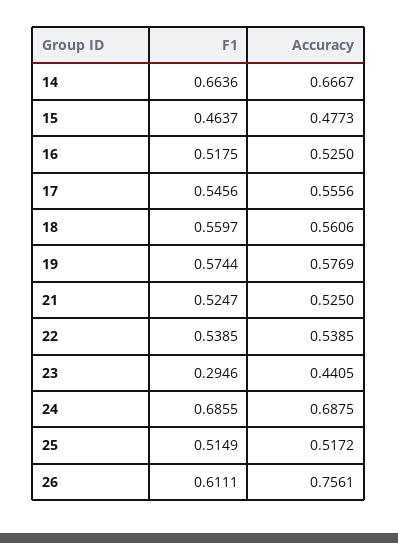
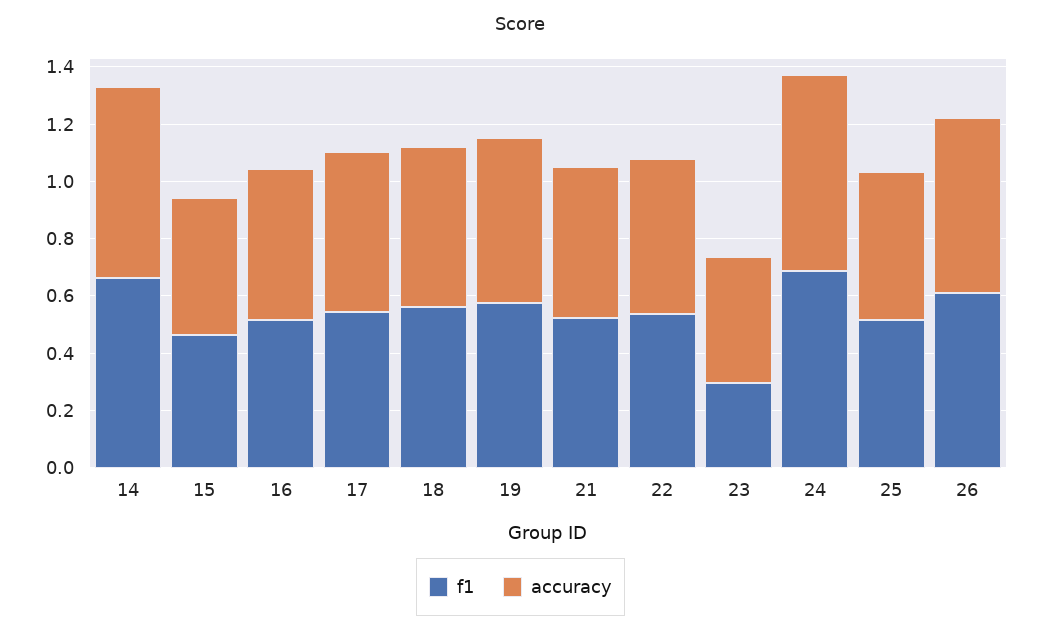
Accuracy, 26: 0.7561 -> 0.6

